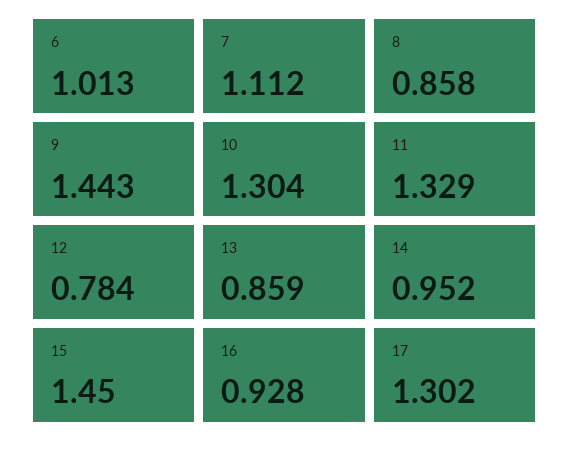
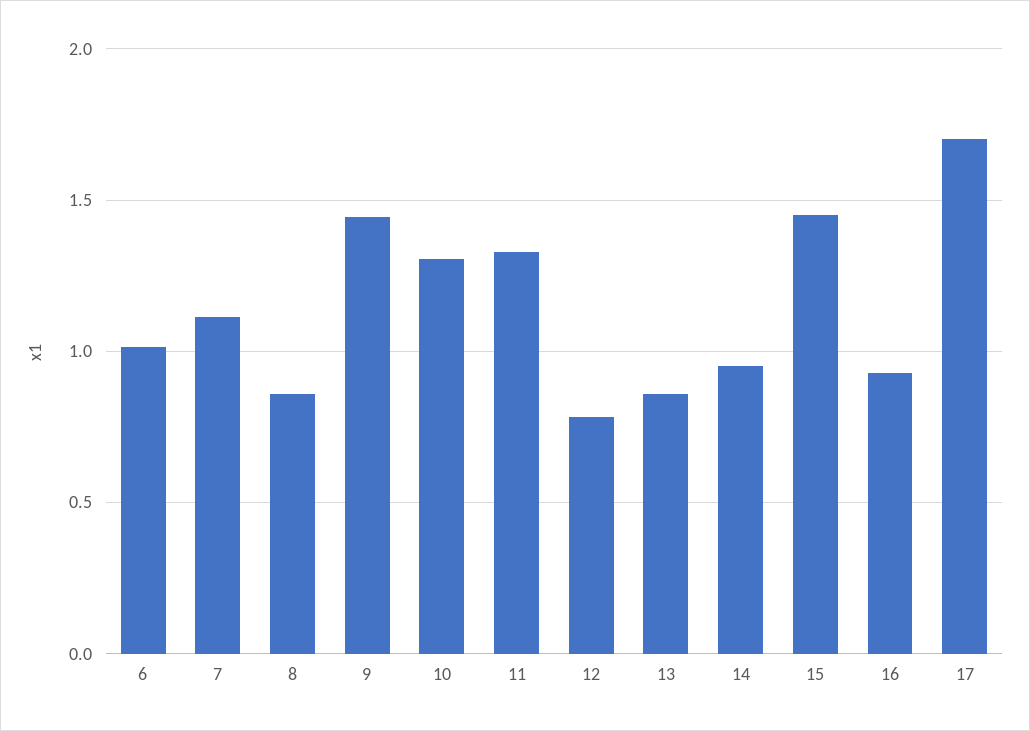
17: 1.302 -> 1.7

